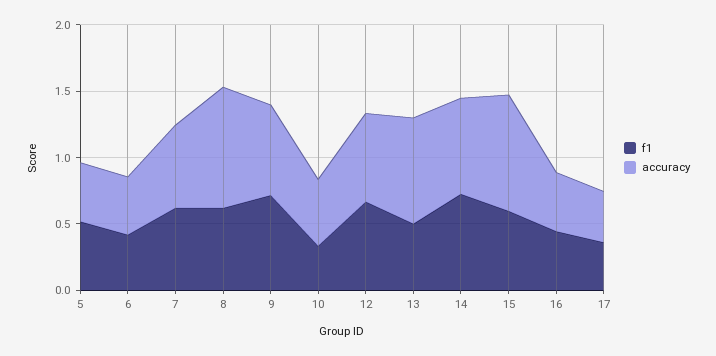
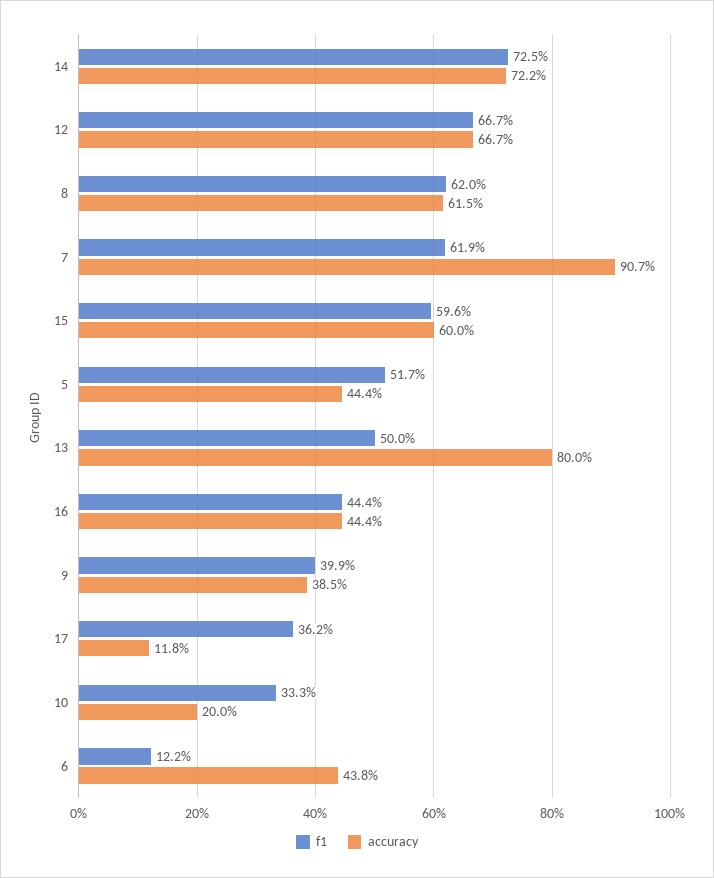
f1, 6: 0.4 -> 0.122
accuracy, 7: 0.6 -> 0.907
accuracy, 8: 0.9 -> 0.615
f1, 9: 0.7 -> 0.399
accuracy, 9: 0.7 -> 0.385
accuracy, 10: 0.5 -> 0.2
accuracy, 15: 0.9 -> 0.6
accuracy, 17: 0.4 -> 0.118

